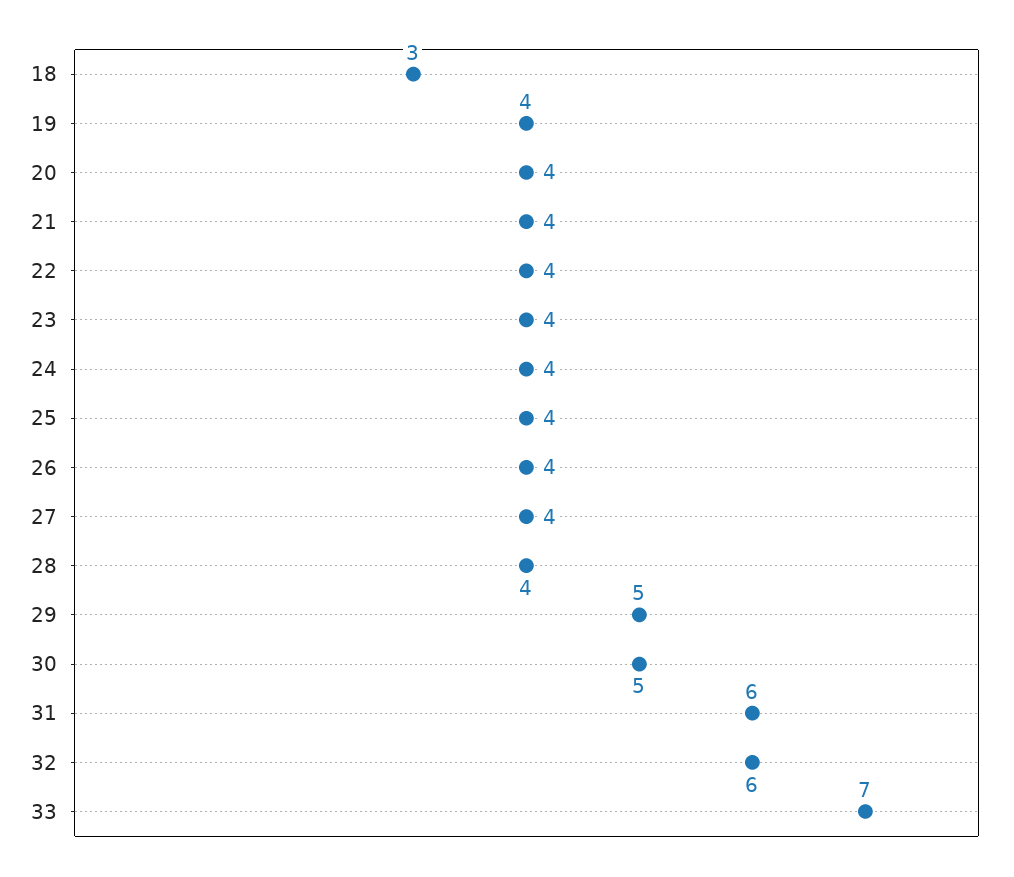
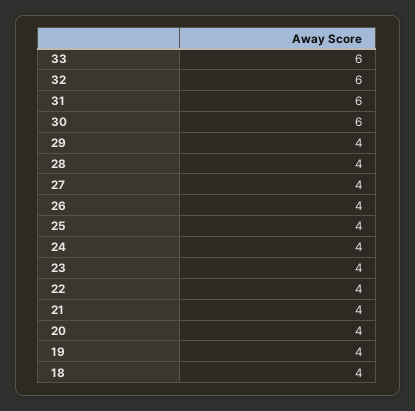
18: 3 -> 4
29: 5 -> 4
30: 5 -> 6
33: 7 -> 6

